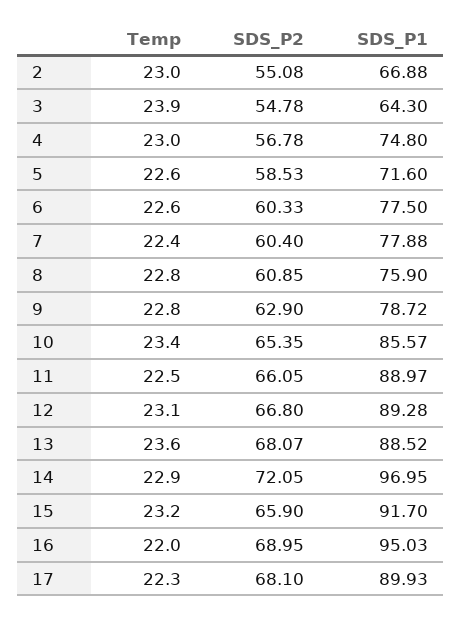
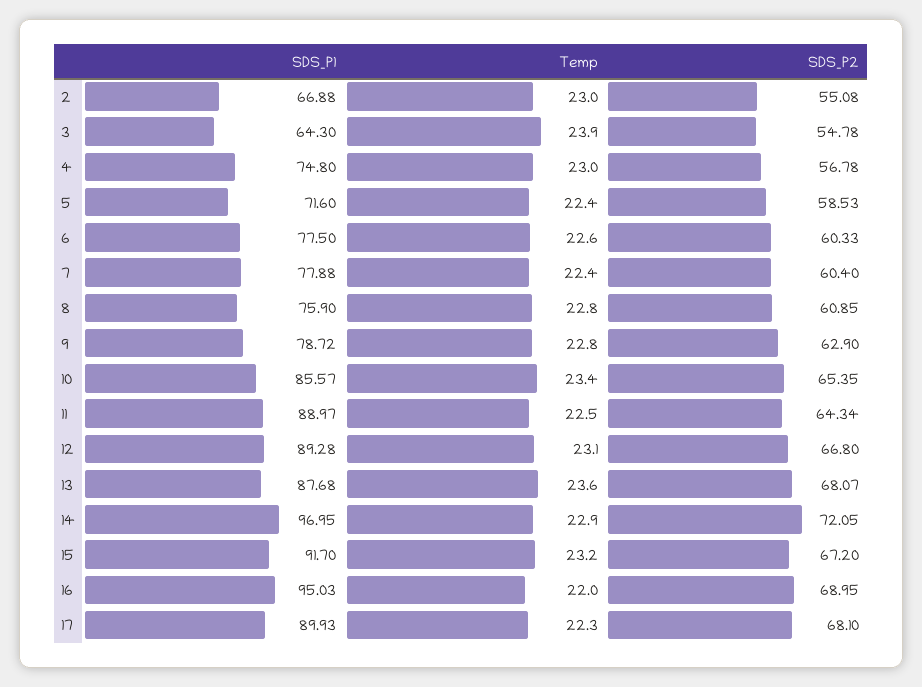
Temp, 5: 22.6 -> 22.4
SDS_P2, 11: 66.05 -> 64.34
SDS_P1, 13: 88.52 -> 87.68
SDS_P2, 15: 65.9 -> 67.2

